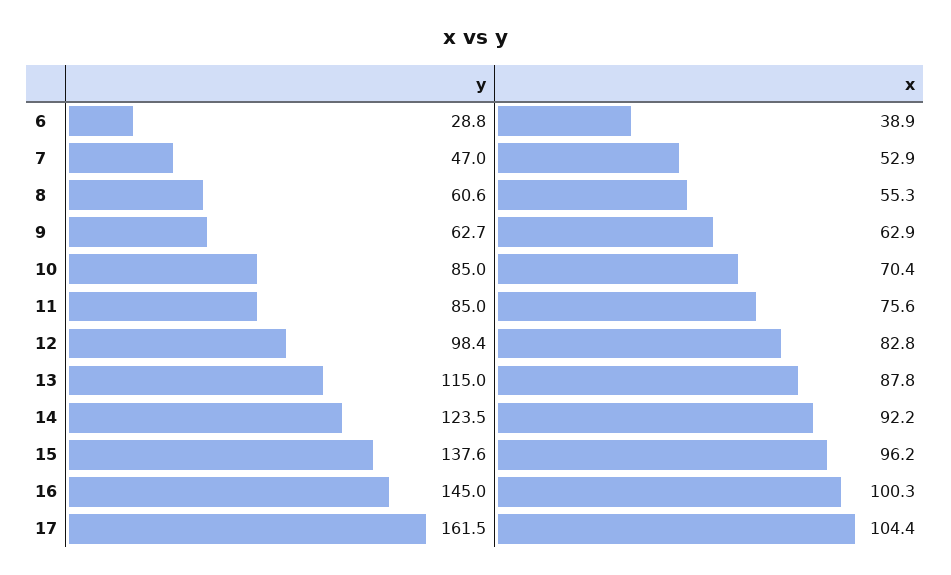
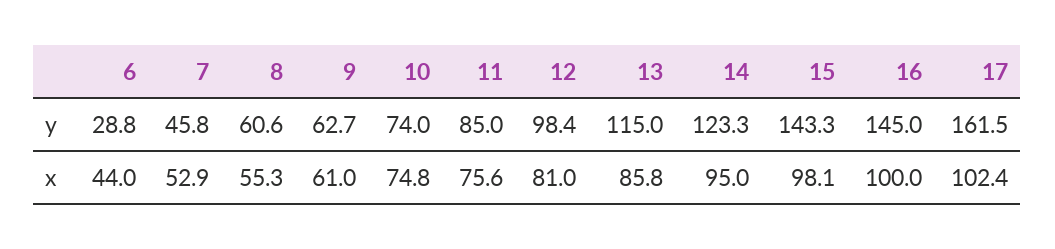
x, 6: 38.9 -> 44
y, 7: 47 -> 45.8
x, 9: 62.9 -> 61
y, 10: 85 -> 74
x, 10: 70.4 -> 74.8
x, 12: 82.8 -> 81
x, 13: 87.8 -> 85.8
y, 14: 123.5 -> 123.3
x, 14: 92.2 -> 95
y, 15: 137.6 -> 143.3
x, 15: 96.2 -> 98.1
x, 16: 100.3 -> 100
x, 17: 104.4 -> 102.4

